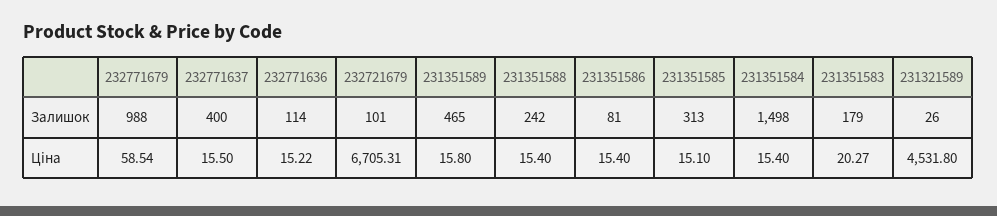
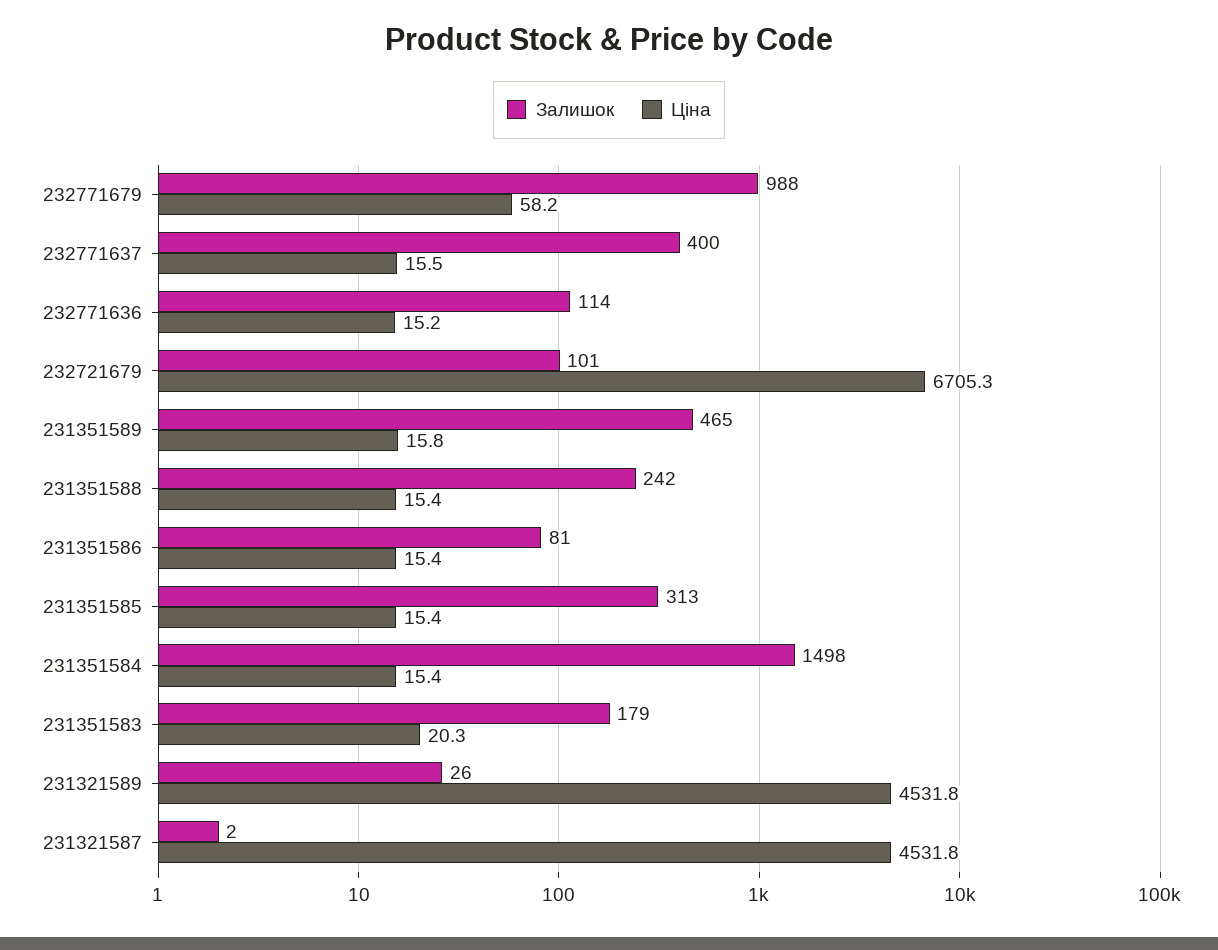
Ціна, 232771679: 58.54 -> 58.2
Ціна, 231351585: 15.1 -> 15.4
Залишок, 231321587: none -> 2
Ціна, 231321587: none -> 4531.8

